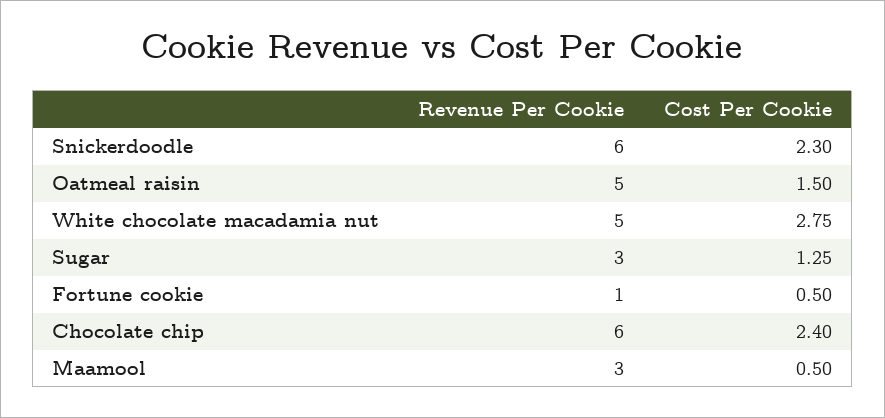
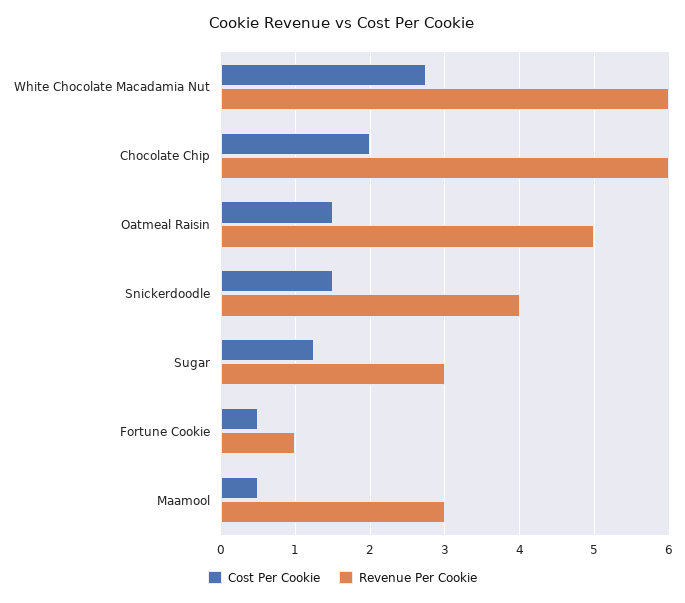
Revenue Per Cookie, Snickerdoodle: 6 -> 4
Cost Per Cookie, Snickerdoodle: 2.3 -> 1.5
Revenue Per Cookie, White chocolate macadamia nut: 5 -> 6
Cost Per Cookie, Chocolate chip: 2.4 -> 2

